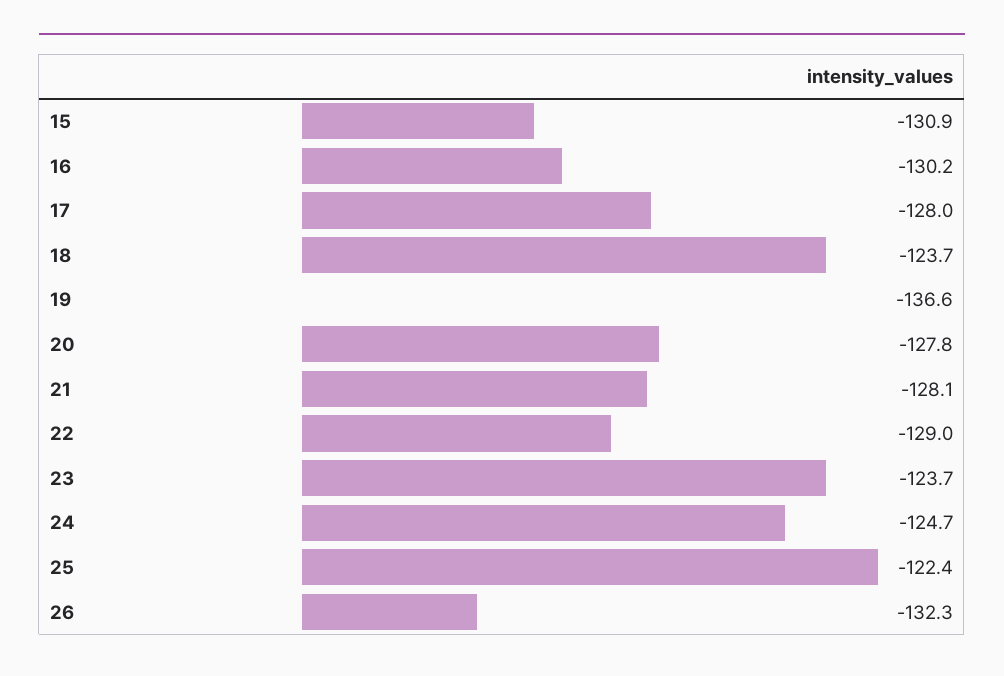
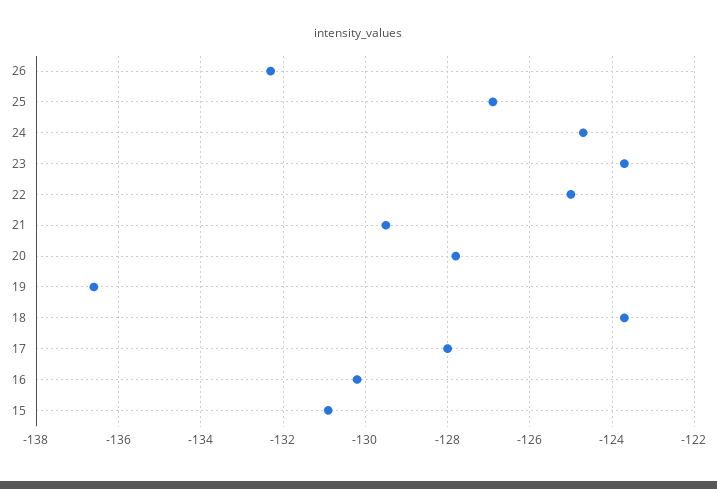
21: -128.1 -> -129.5
22: -129 -> -125
25: -122.4 -> -127

